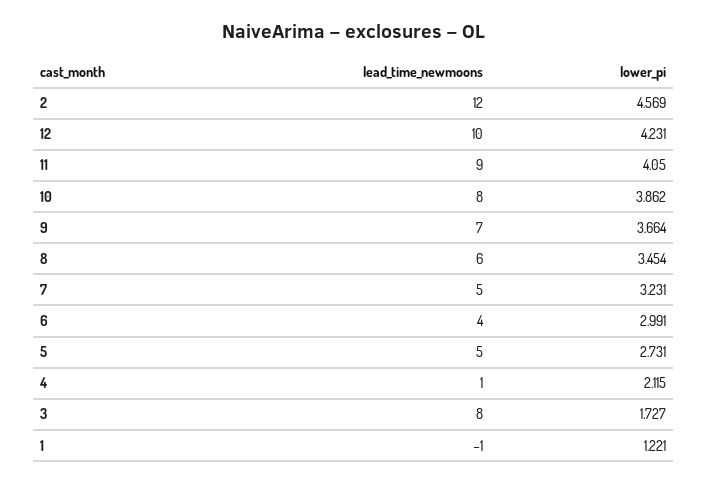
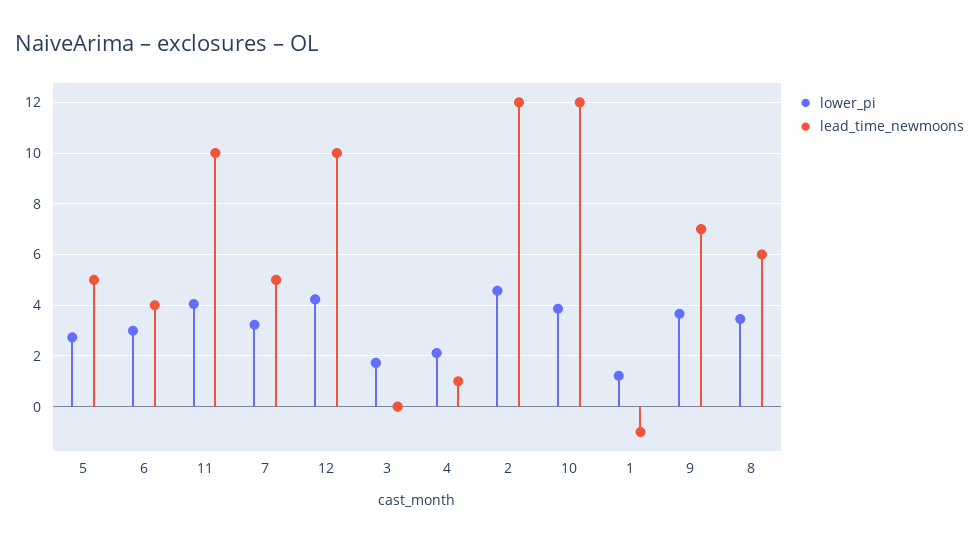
lead_time_newmoons, 11: 9 -> 10
lead_time_newmoons, 10: 8 -> 12
lead_time_newmoons, 3: 8 -> 0

